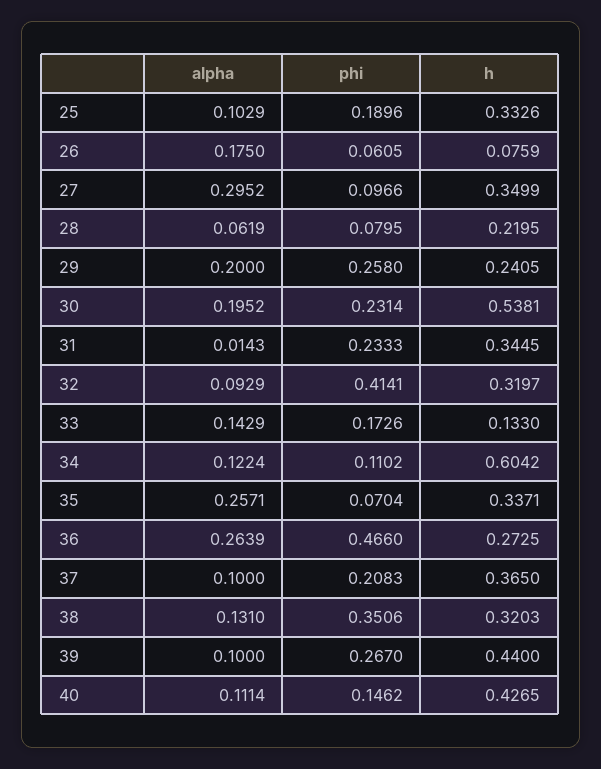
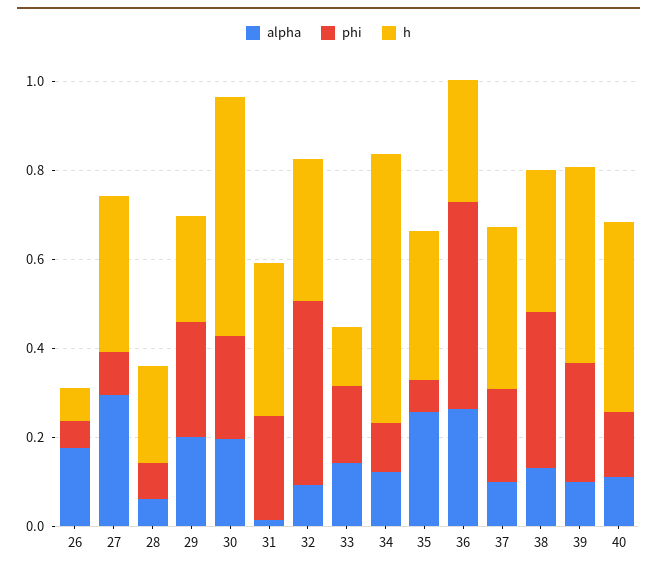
alpha, 25: 0.1029 -> none
phi, 25: 0.1896 -> none
h, 25: 0.3326 -> none

